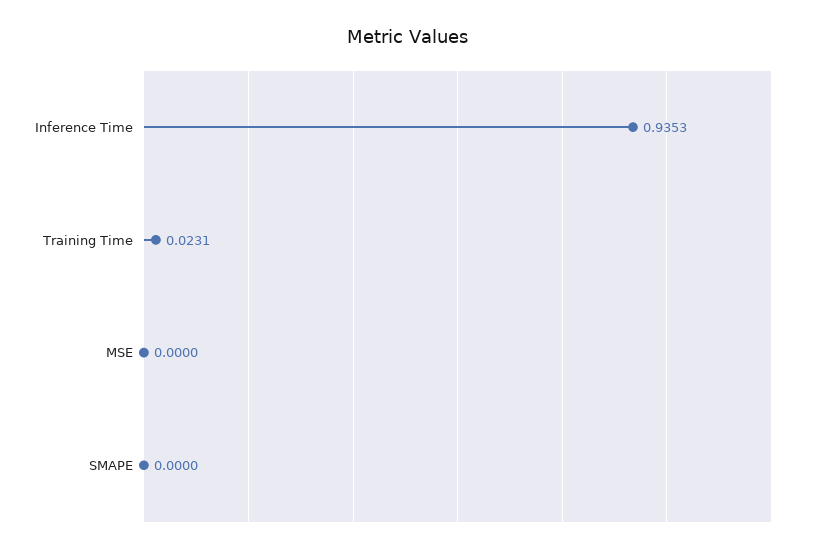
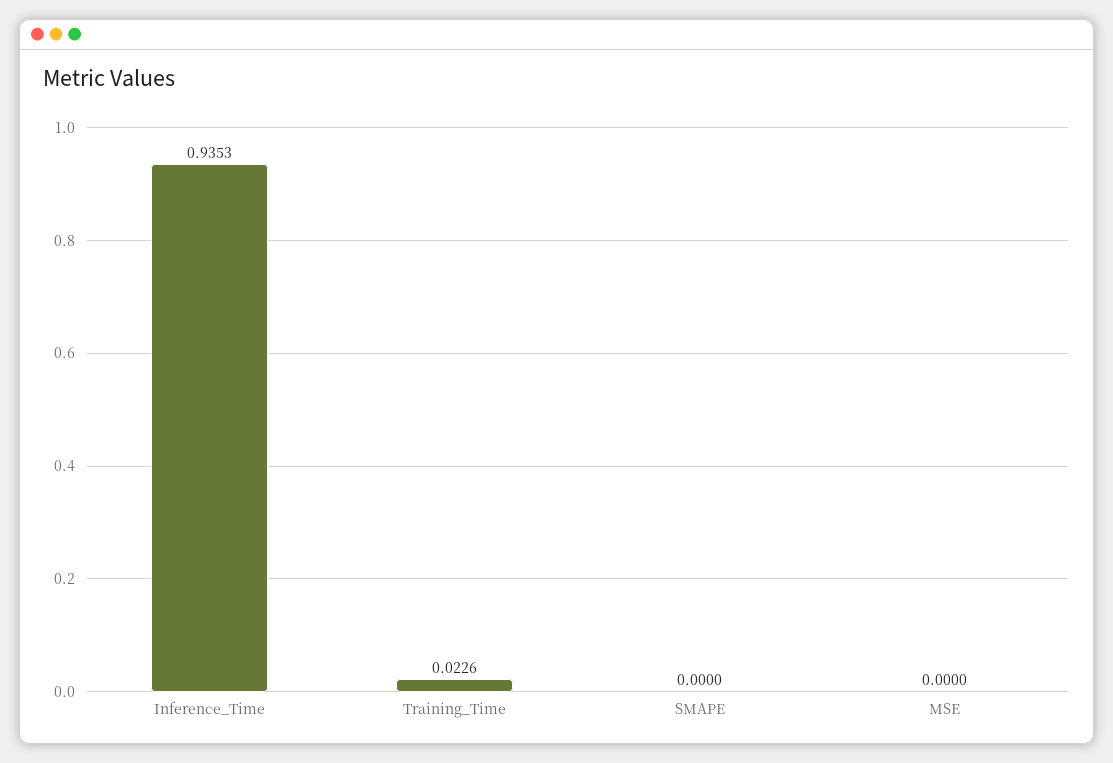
Training Time: 0.0231 -> 0.0226

